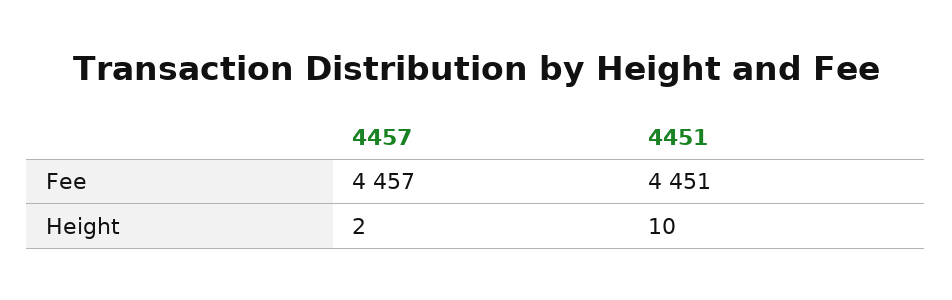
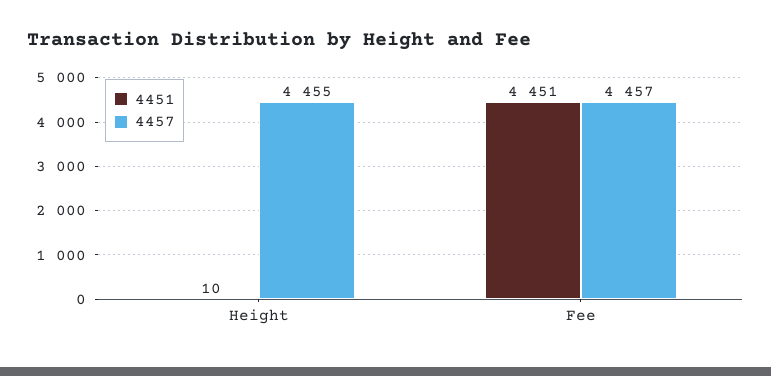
4457, Height: 2 -> 4455

